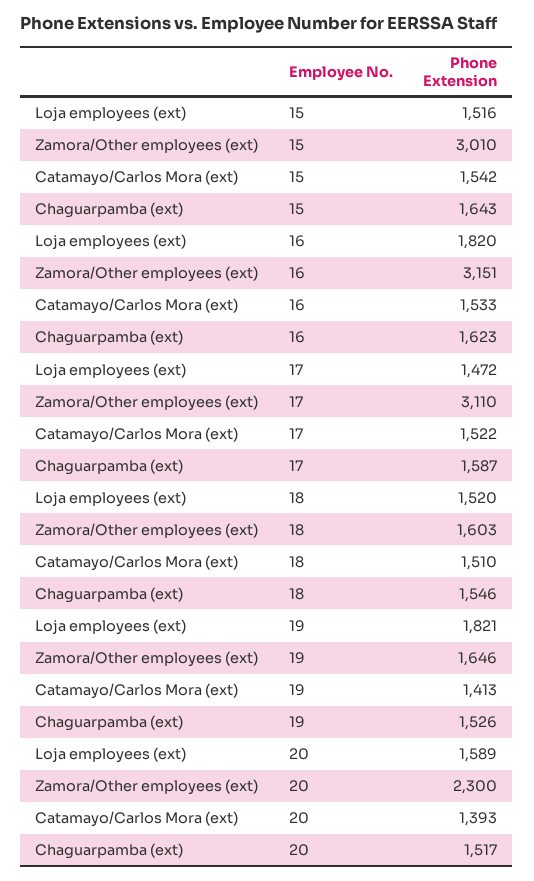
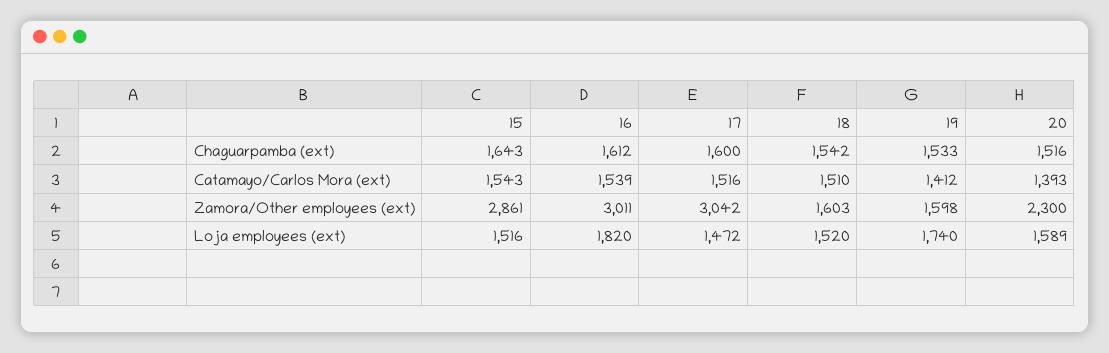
Zamora/Other employees (ext), 15: 3010 -> 2861
Catamayo/Carlos Mora (ext), 15: 1542 -> 1543
Zamora/Other employees (ext), 16: 3151 -> 3011
Catamayo/Carlos Mora (ext), 16: 1533 -> 1539
Chaguarpamba (ext), 16: 1623 -> 1612
Zamora/Other employees (ext), 17: 3110 -> 3042
Catamayo/Carlos Mora (ext), 17: 1522 -> 1516
Chaguarpamba (ext), 17: 1587 -> 1600
Chaguarpamba (ext), 18: 1546 -> 1542
Loja employees (ext), 19: 1821 -> 1740
Zamora/Other employees (ext), 19: 1646 -> 1598
Catamayo/Carlos Mora (ext), 19: 1413 -> 1412
Chaguarpamba (ext), 19: 1526 -> 1533
Chaguarpamba (ext), 20: 1517 -> 1516

